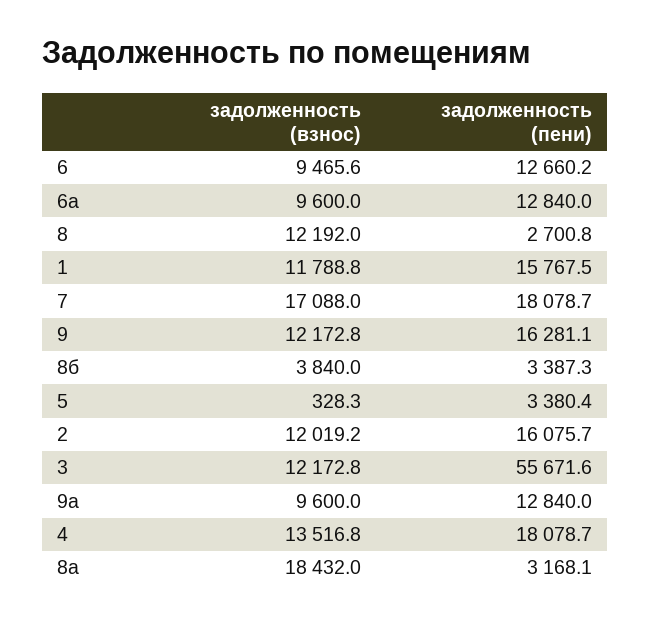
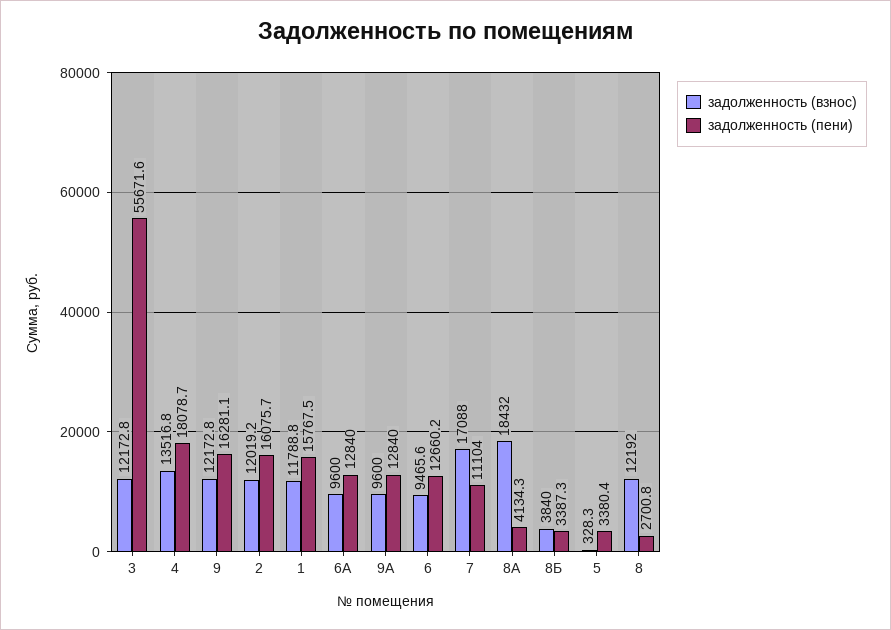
задолженность (пени), 7: 18078.7 -> 11104
задолженность (пени), 8а: 3168.1 -> 4134.3

